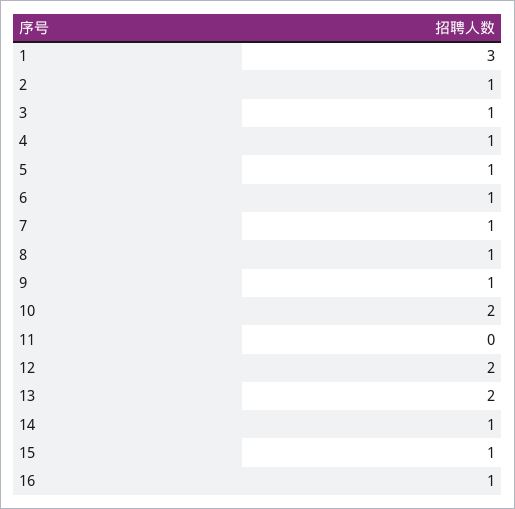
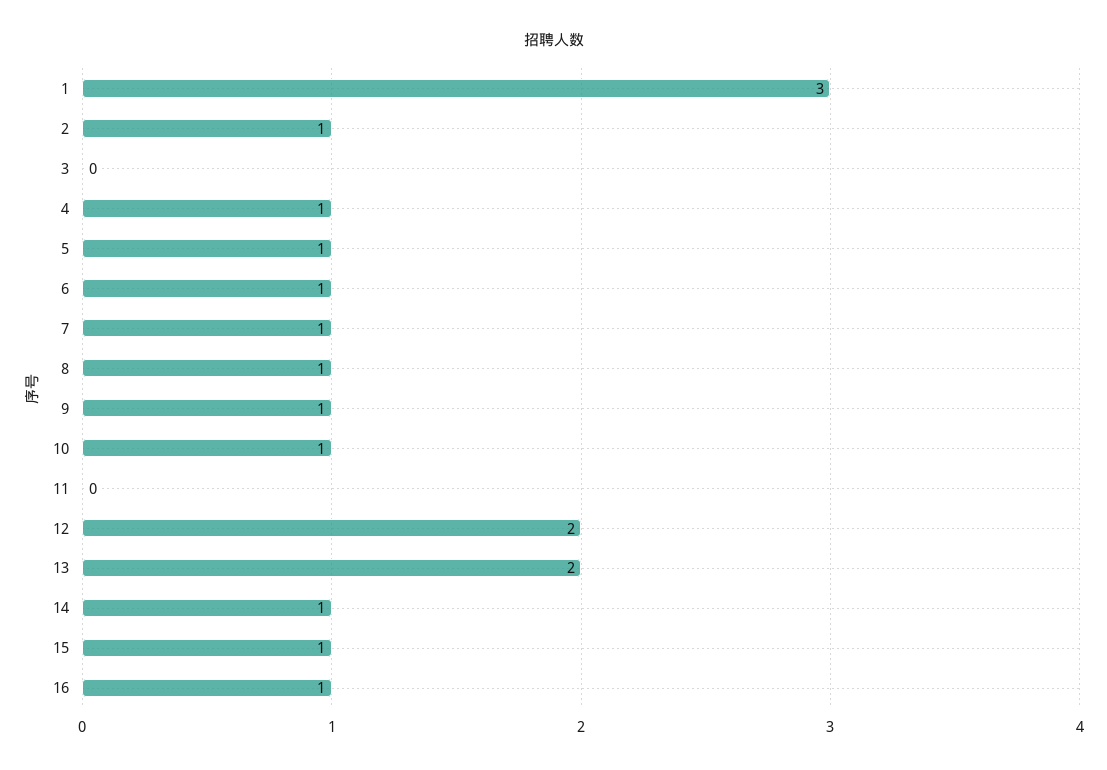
3: 1 -> 0
10: 2 -> 1

